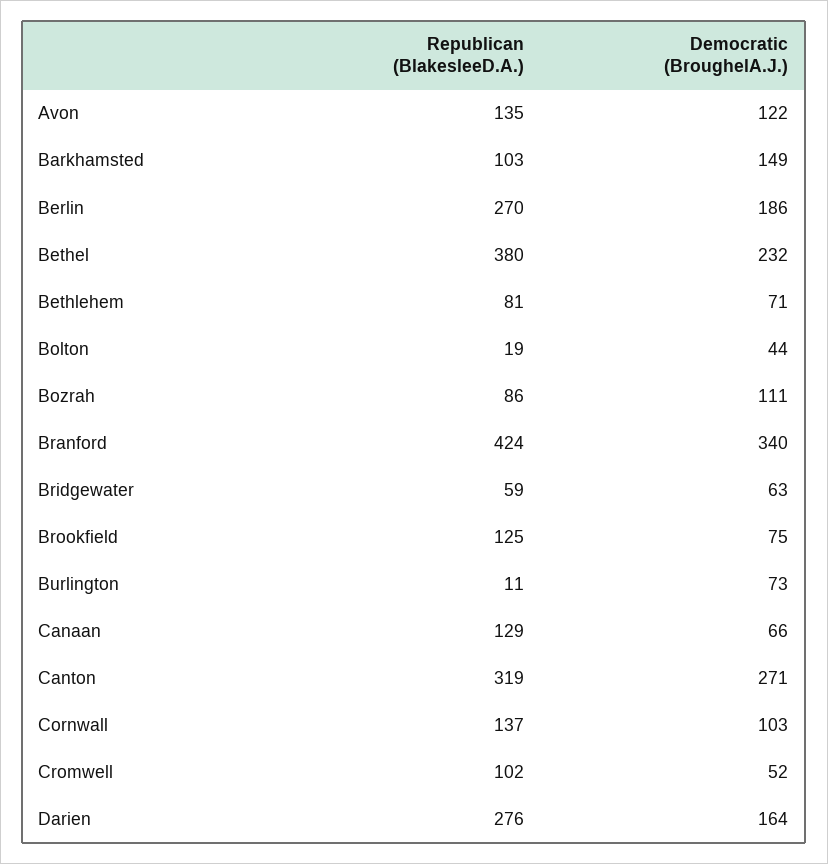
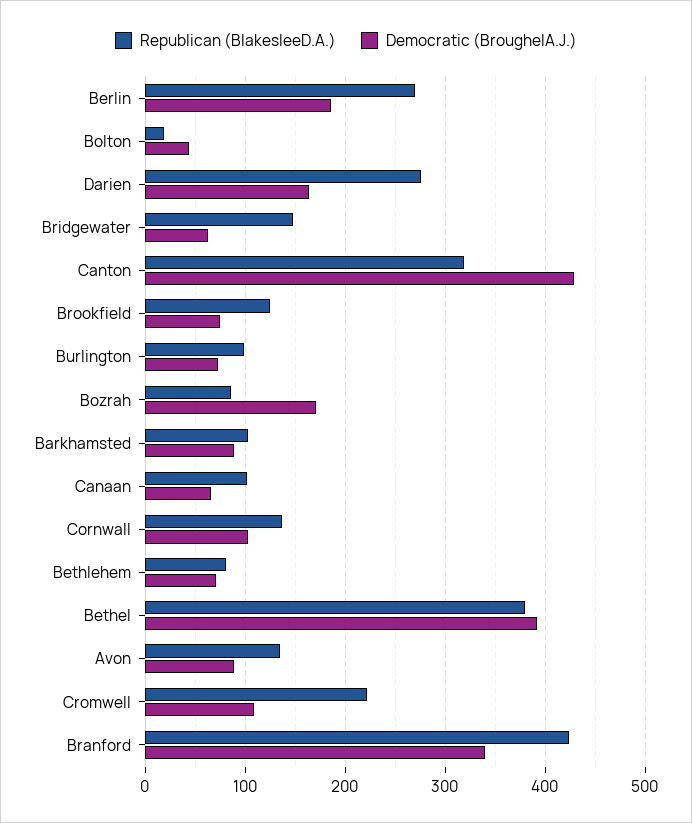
Democratic (BroughelA.J.), Avon: 122 -> 90
Democratic (BroughelA.J.), Barkhamsted: 149 -> 90
Democratic (BroughelA.J.), Bethel: 232 -> 390
Democratic (BroughelA.J.), Bozrah: 111 -> 170
Republican (BlakesleeD.A.), Bridgewater: 59 -> 150
Republican (BlakesleeD.A.), Burlington: 11 -> 100
Republican (BlakesleeD.A.), Canaan: 129 -> 100
Democratic (BroughelA.J.), Canton: 271 -> 430
Republican (BlakesleeD.A.), Cromwell: 102 -> 220
Democratic (BroughelA.J.), Cromwell: 52 -> 110

